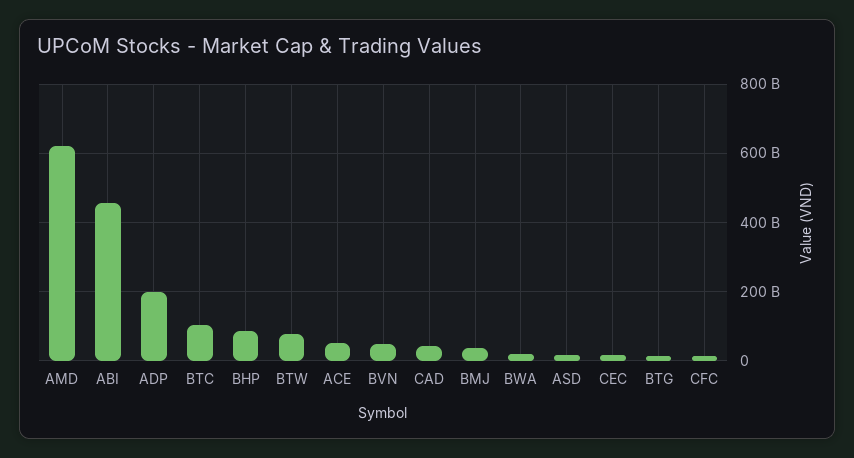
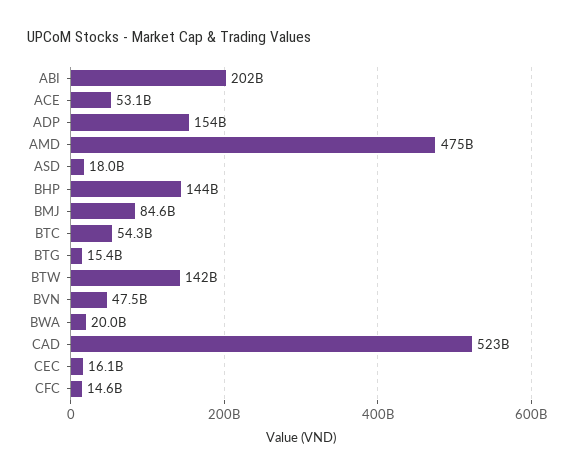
AMD: 620000000000 -> 475000000000
ABI: 460000000000 -> 202000000000
ADP: 200000000000 -> 154000000000
BTC: 100000000000 -> 54300000000
BHP: 80000000000 -> 144000000000
BTW: 80000000000 -> 142000000000
CAD: 40000000000 -> 523000000000
BMJ: 40000000000 -> 84600000000

